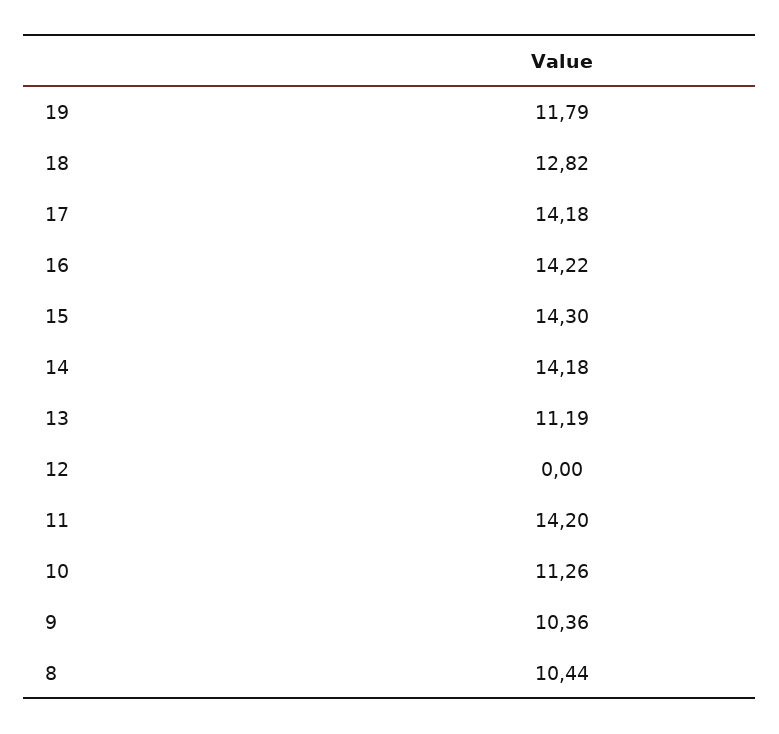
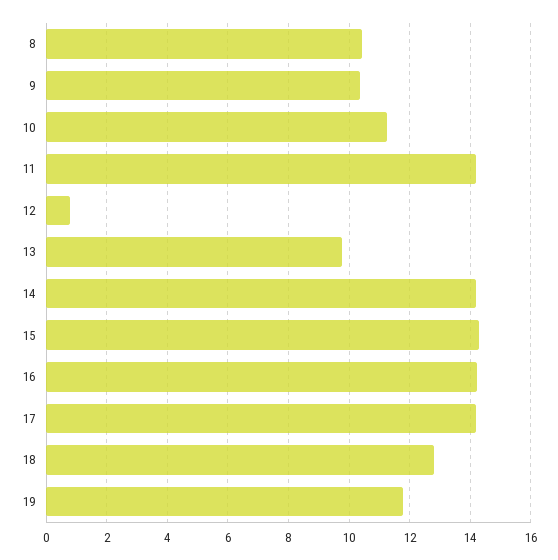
13: 11.19 -> 9.8
12: 0 -> 0.8

